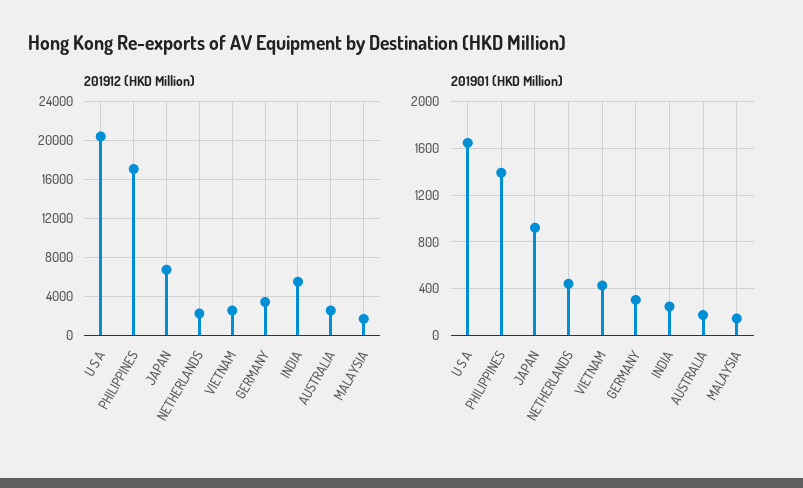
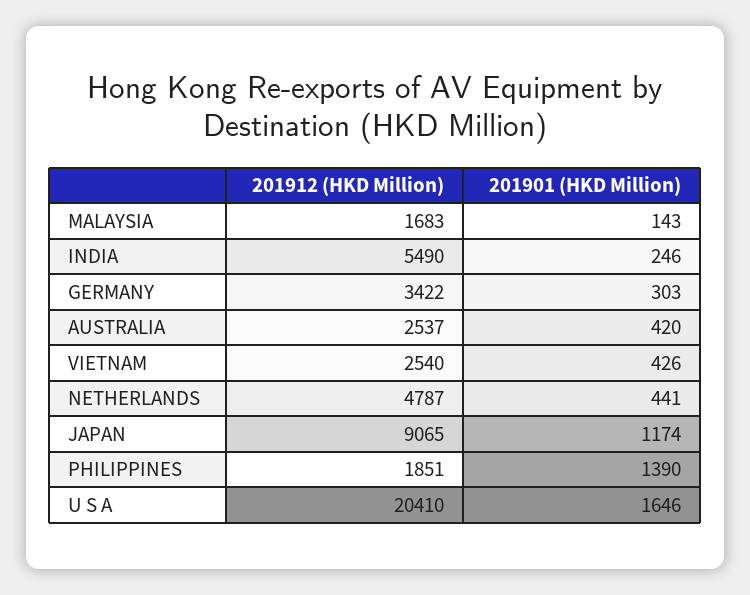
201912 (HKD Million), PHILIPPINES: 17000 -> 1851
201912 (HKD Million), JAPAN: 7000 -> 9065
201912 (HKD Million), NETHERLANDS: 2000 -> 4787
201901 (HKD Million), JAPAN: 900 -> 1174
201901 (HKD Million), AUSTRALIA: 200 -> 420

